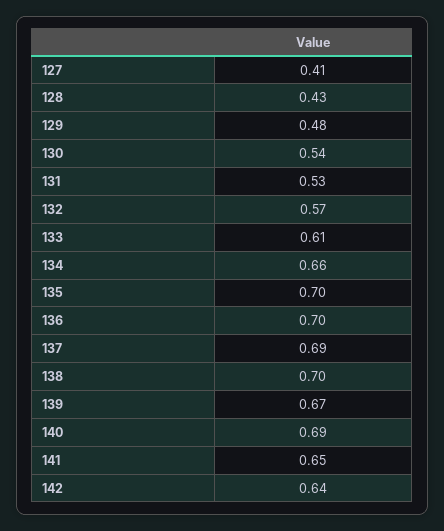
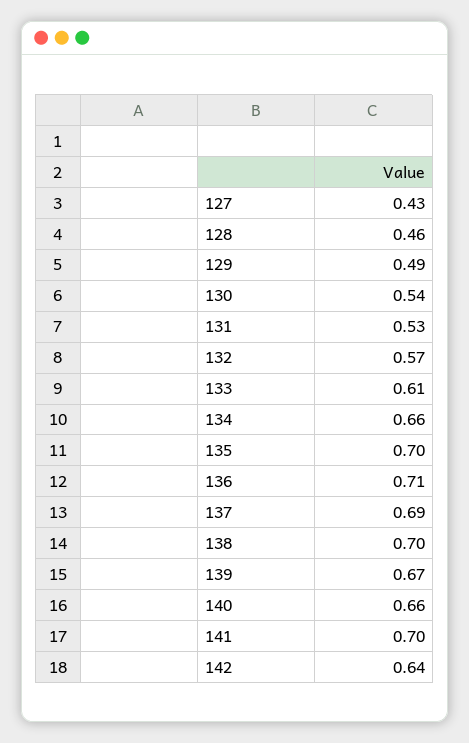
127: 0.41 -> 0.43
128: 0.43 -> 0.46
129: 0.48 -> 0.49
136: 0.7 -> 0.71
140: 0.69 -> 0.66
141: 0.65 -> 0.7

